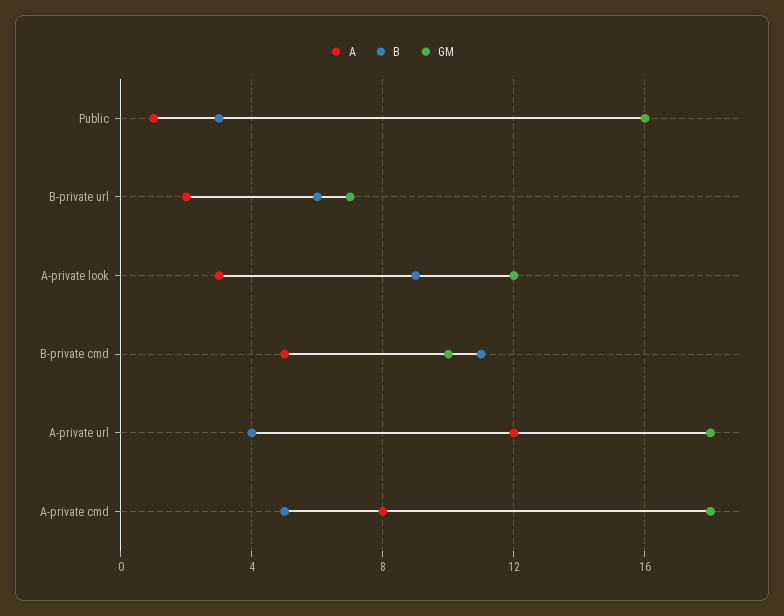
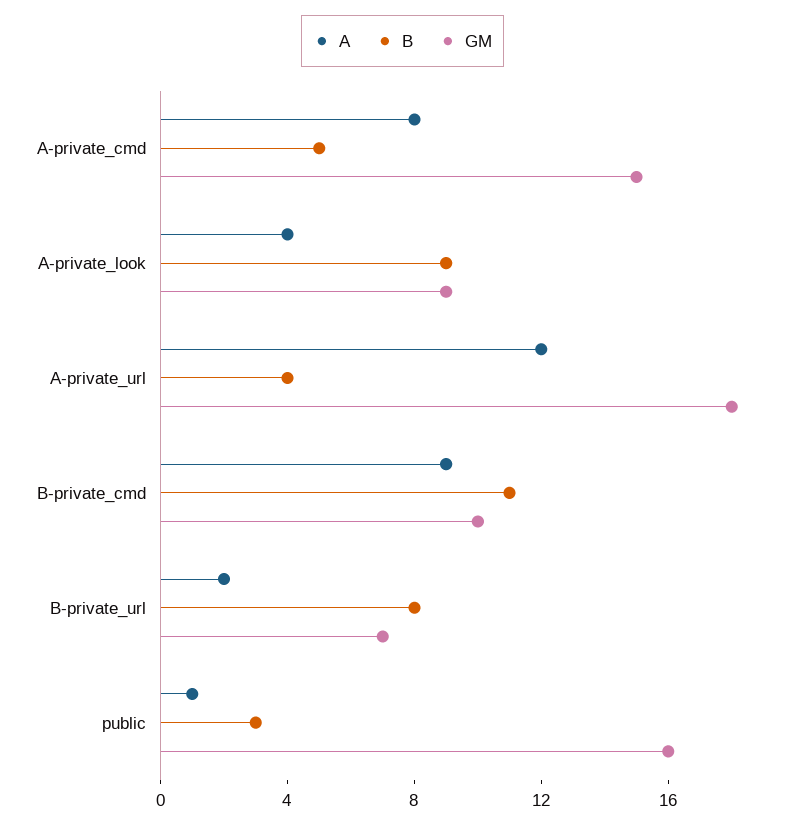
B, B-private url: 6 -> 8
A, A-private look: 3 -> 4
GM, A-private look: 12 -> 9
A, B-private cmd: 5 -> 9
GM, A-private cmd: 18 -> 15

